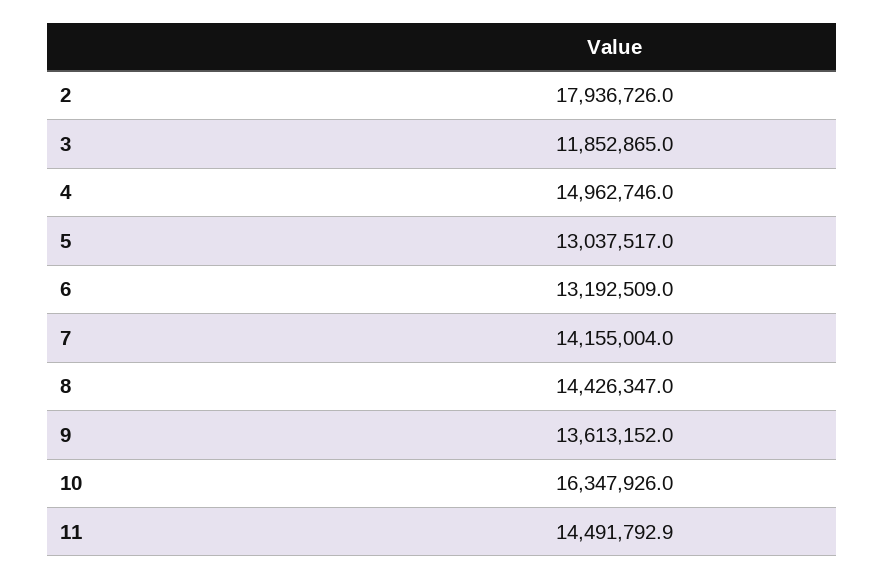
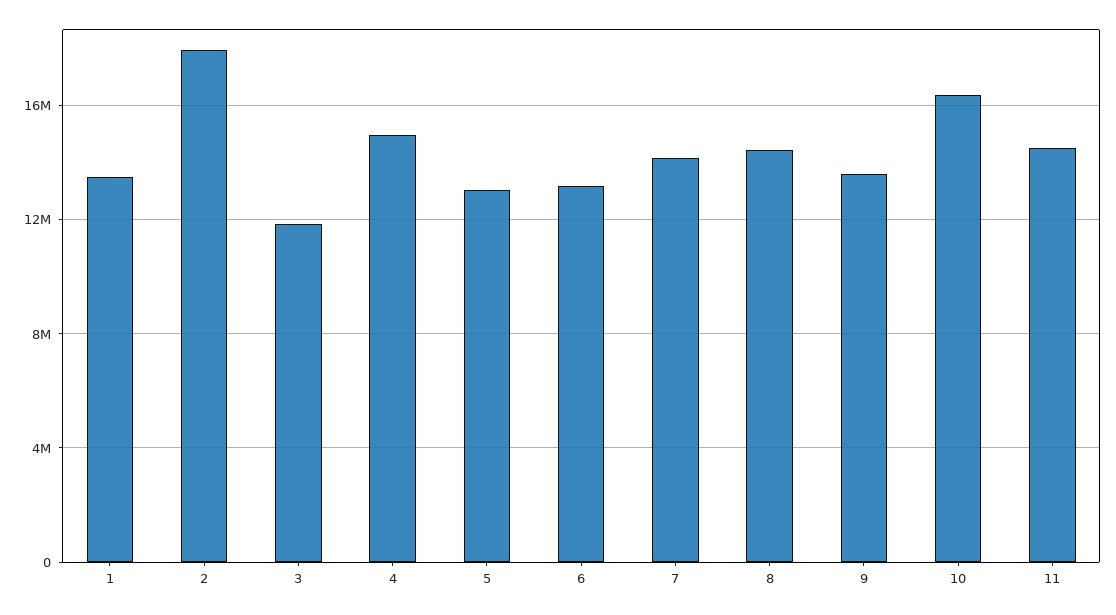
1: none -> 13500000

